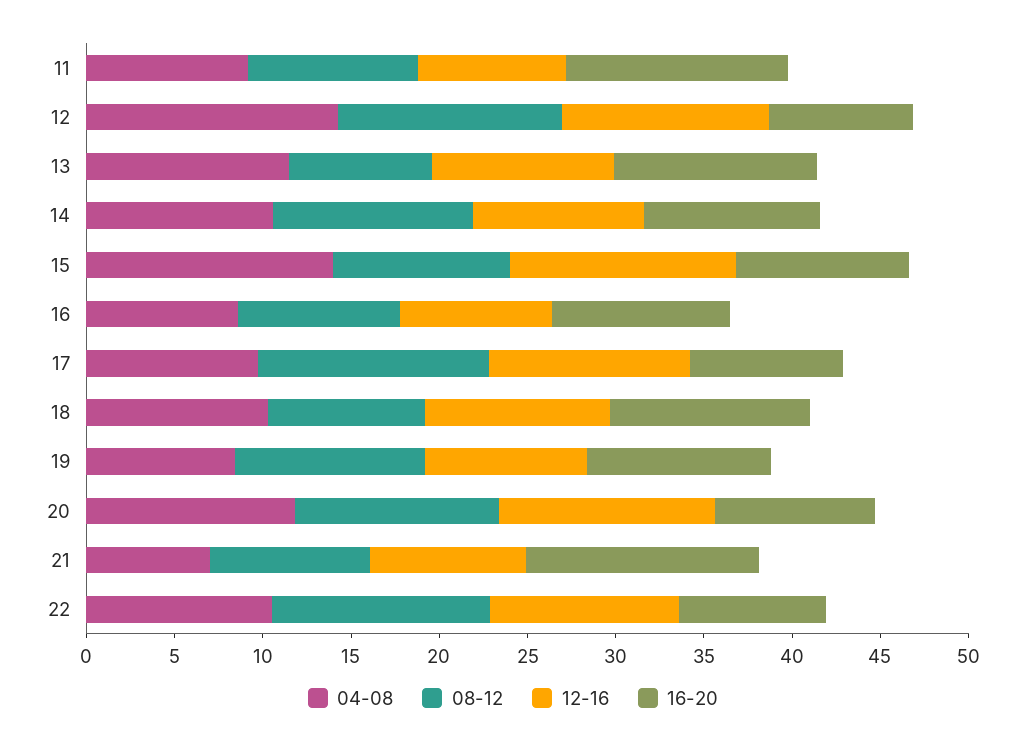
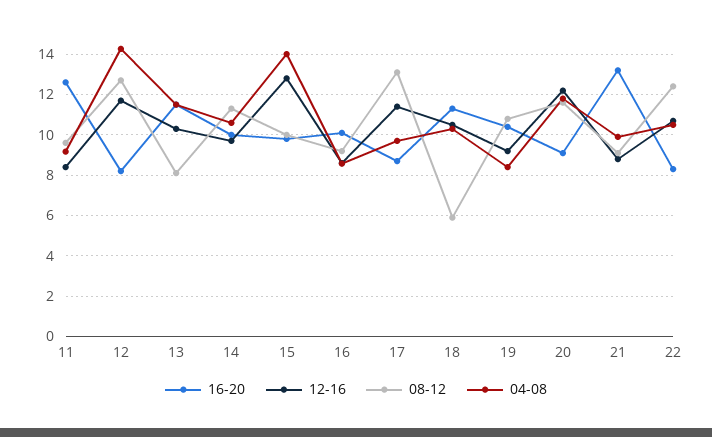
08-12, 18: 9 -> 6
04-08, 21: 7 -> 10

